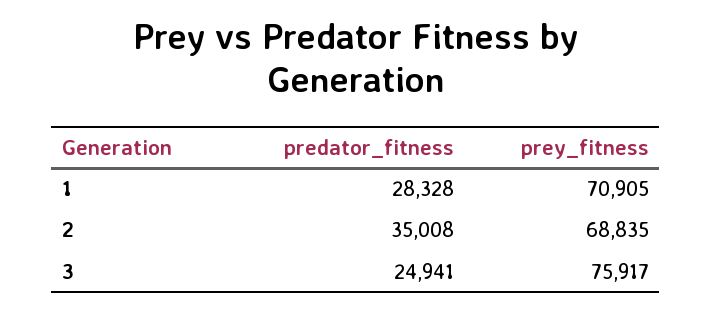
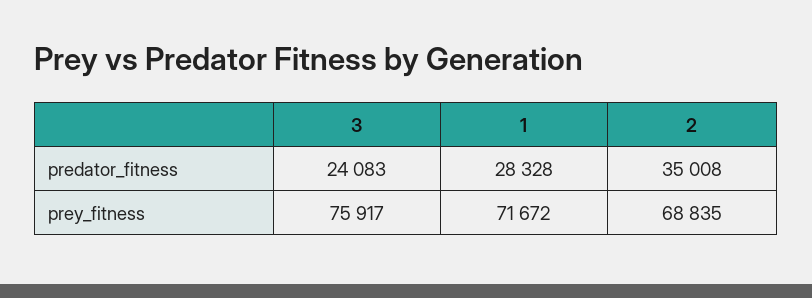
prey_fitness, 1: 70905 -> 71672
predator_fitness, 3: 24941 -> 24083

